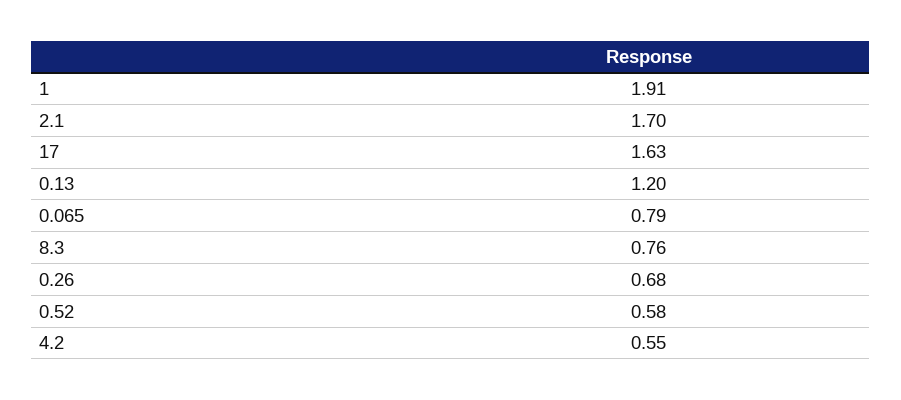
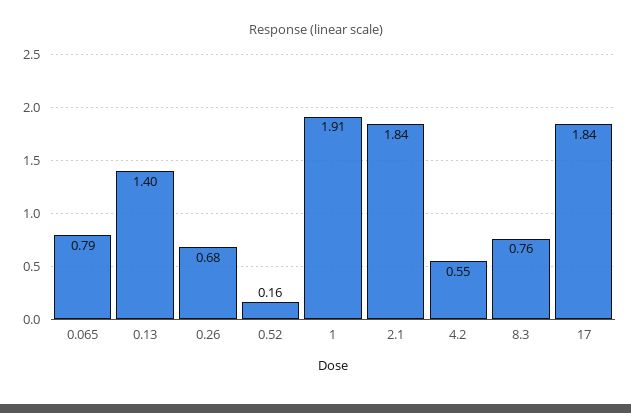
2.1: 1.7 -> 1.84
17: 1.63 -> 1.84
0.13: 1.2 -> 1.4
0.52: 0.58 -> 0.16

